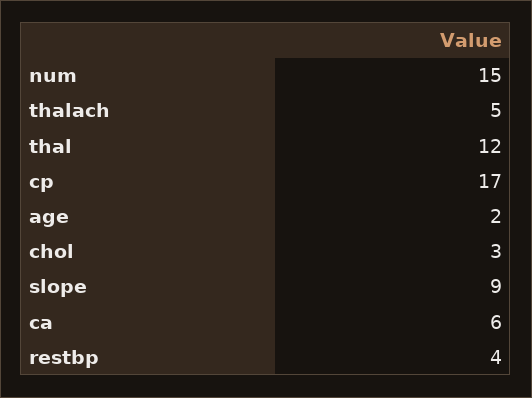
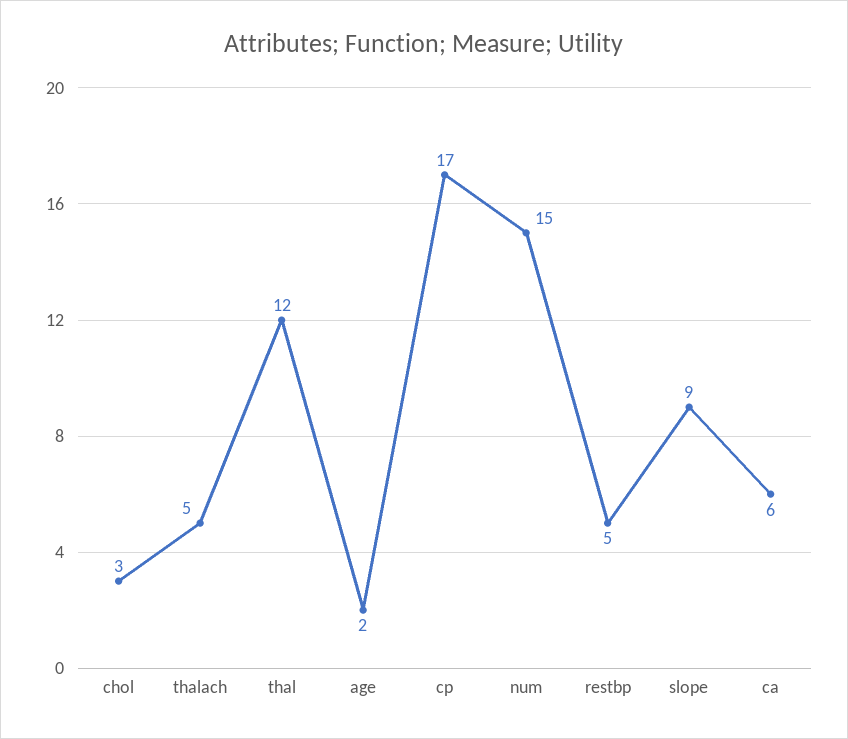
restbp: 4 -> 5

